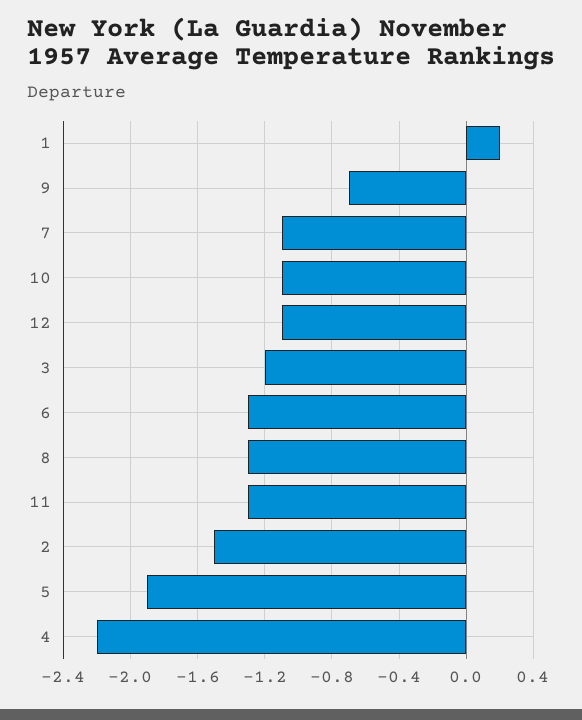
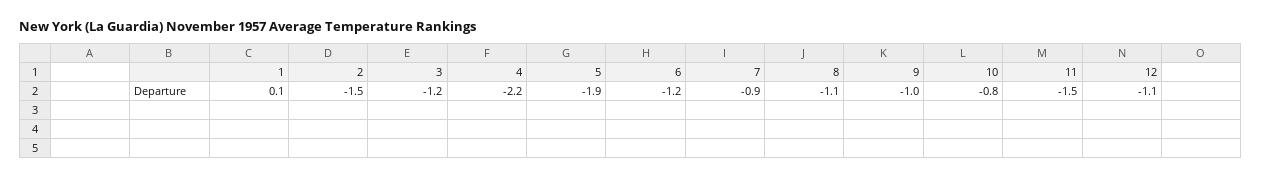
1: 0.2 -> 0.1
9: -0.7 -> -1
7: -1.1 -> -0.9
10: -1.1 -> -0.8
6: -1.3 -> -1.2
8: -1.3 -> -1.1
11: -1.3 -> -1.5

